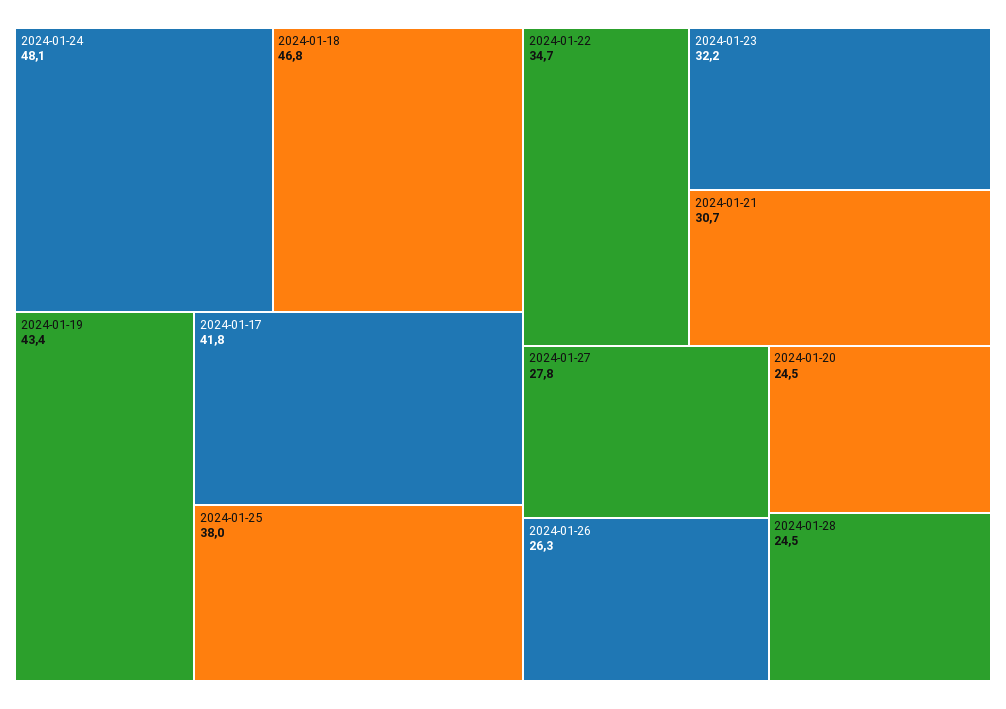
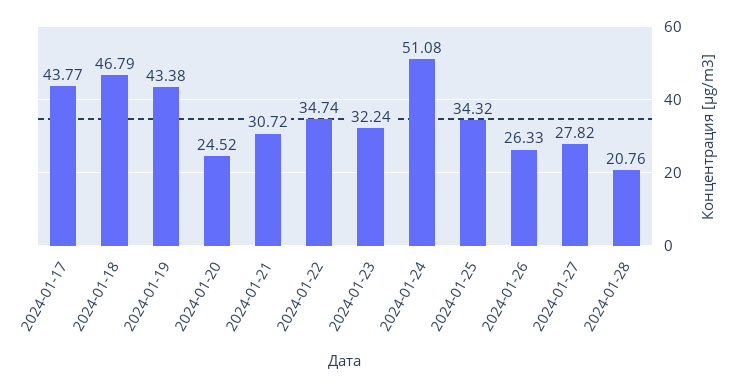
2024-01-24: 48.1 -> 51.08
2024-01-17: 41.8 -> 43.77
2024-01-25: 38 -> 34.32
2024-01-28: 24.5 -> 20.76

